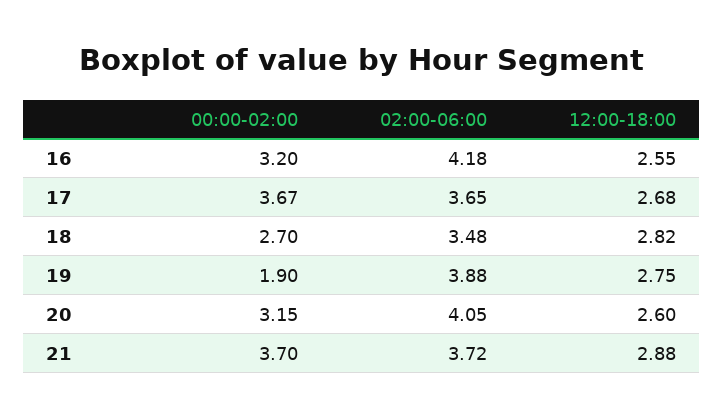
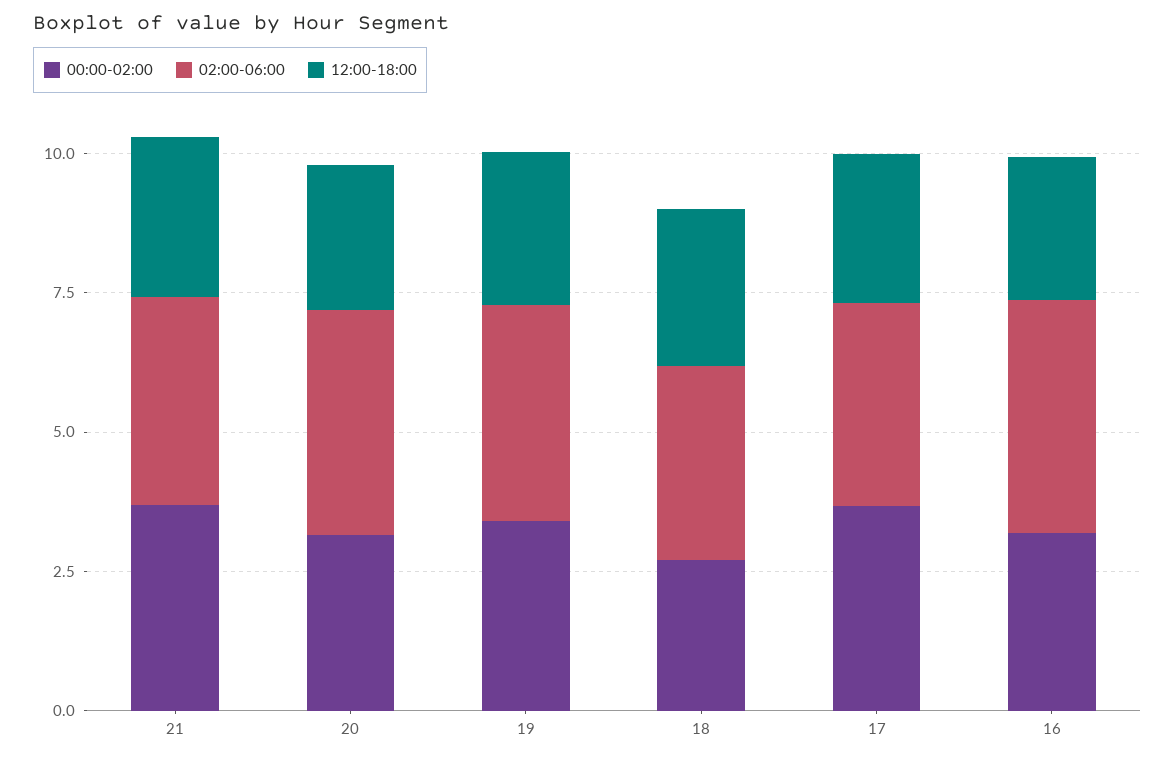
00:00-02:00, 19: 1.9 -> 3.5

